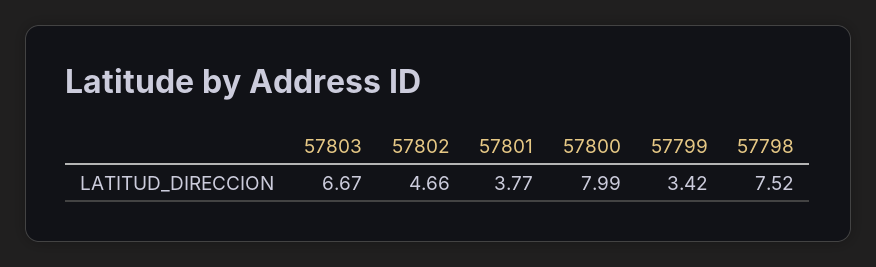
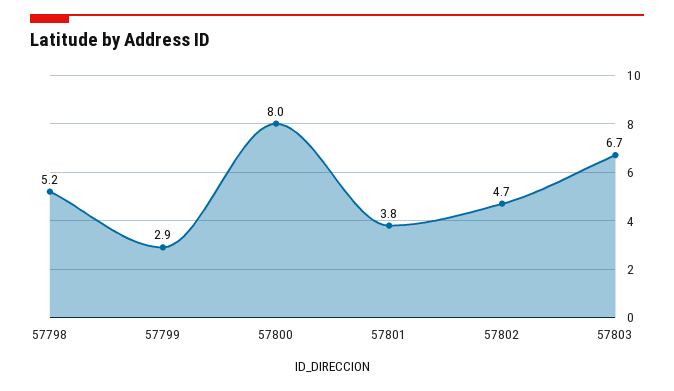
57799: 3.42 -> 2.9
57798: 7.52 -> 5.2

